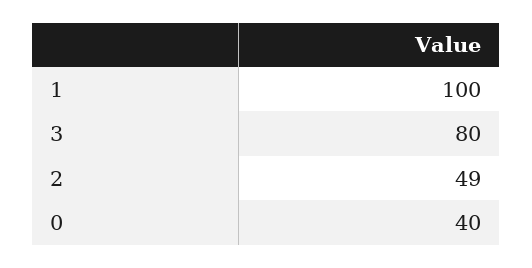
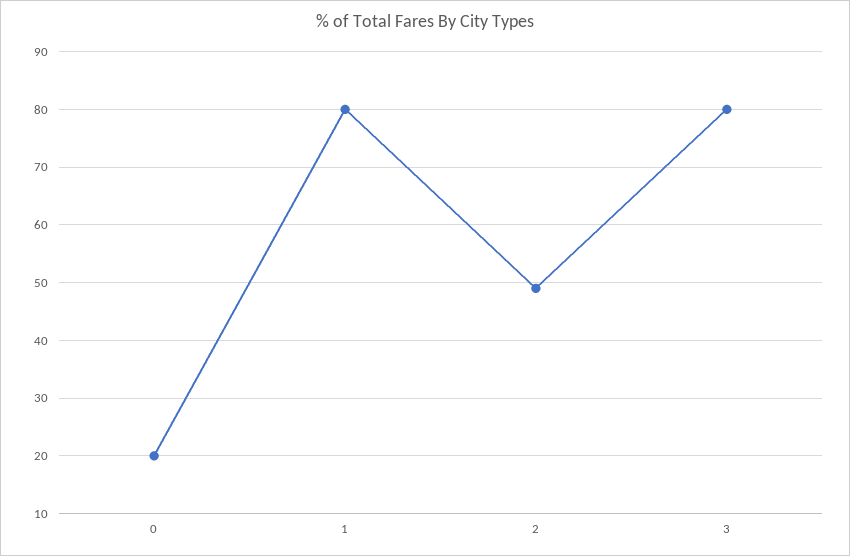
1: 100 -> 80
0: 40 -> 20

